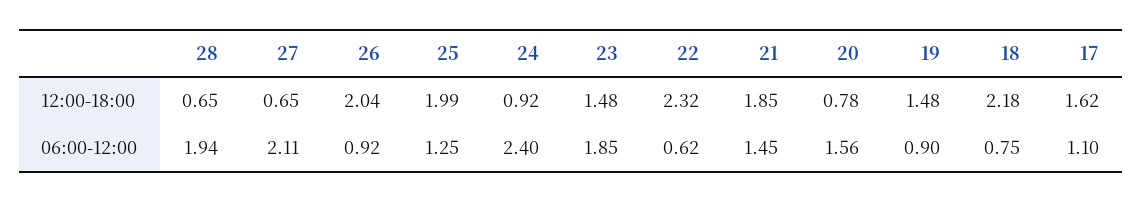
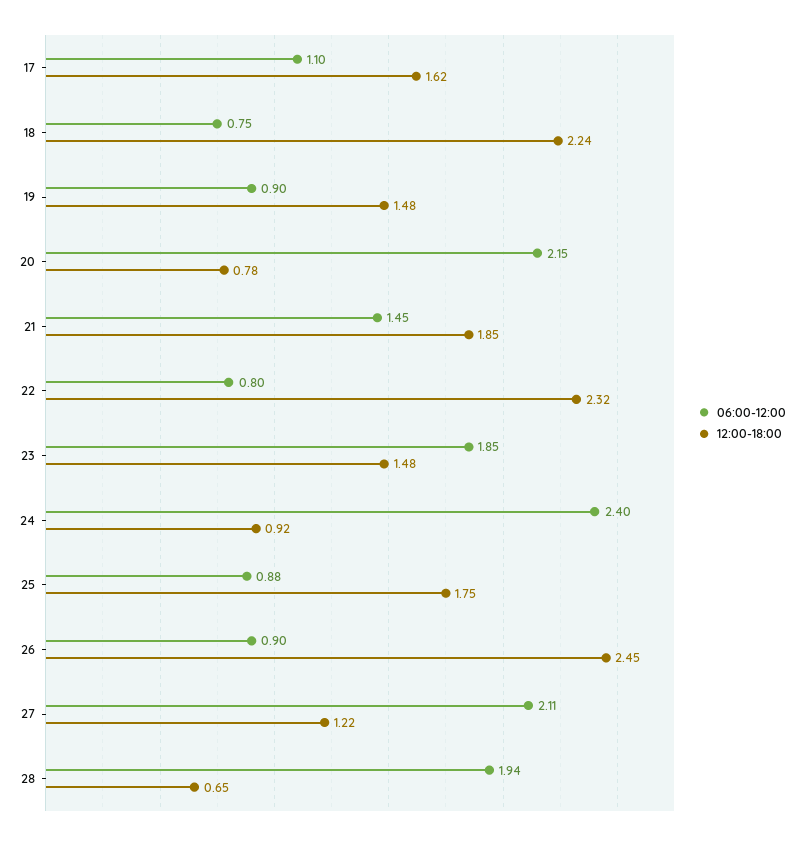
12:00-18:00, 27: 0.65 -> 1.22
12:00-18:00, 26: 2.04 -> 2.45
12:00-18:00, 25: 1.99 -> 1.75
12:00-18:00, 18: 2.18 -> 2.24
06:00-12:00, 26: 0.92 -> 0.9
06:00-12:00, 25: 1.25 -> 0.88
06:00-12:00, 22: 0.62 -> 0.8
06:00-12:00, 20: 1.56 -> 2.15

